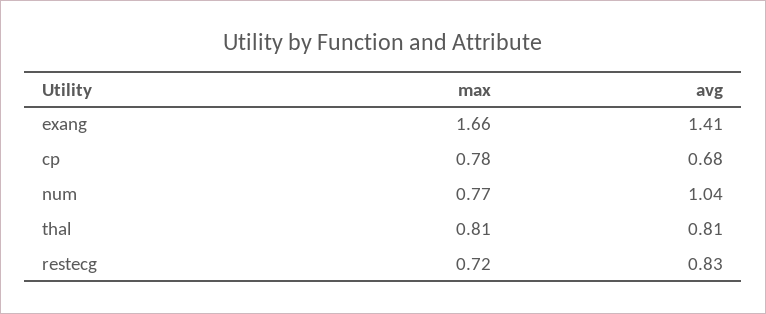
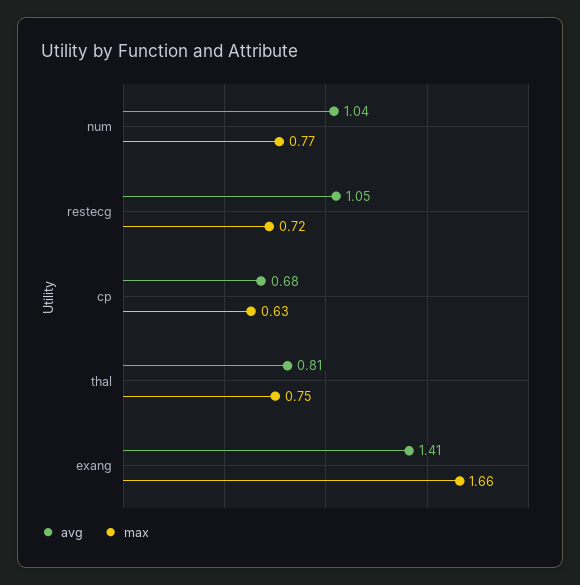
max, cp: 0.78 -> 0.63
max, thal: 0.81 -> 0.75
avg, restecg: 0.83 -> 1.05

